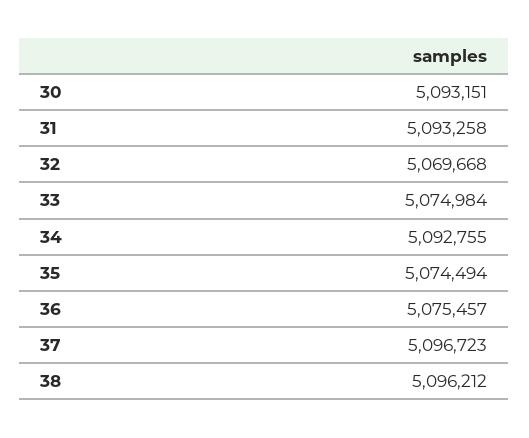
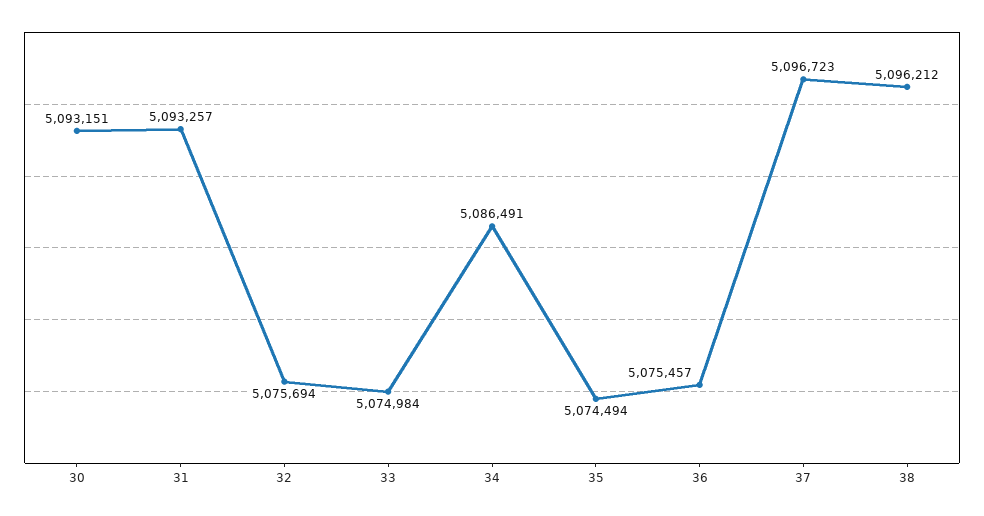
31: 5093258 -> 5093257
32: 5069668 -> 5075694
34: 5092755 -> 5086491

